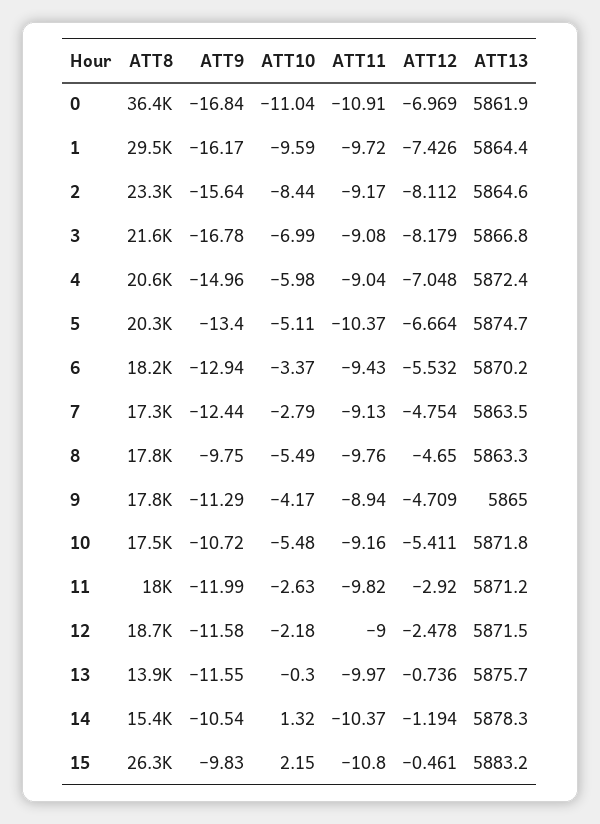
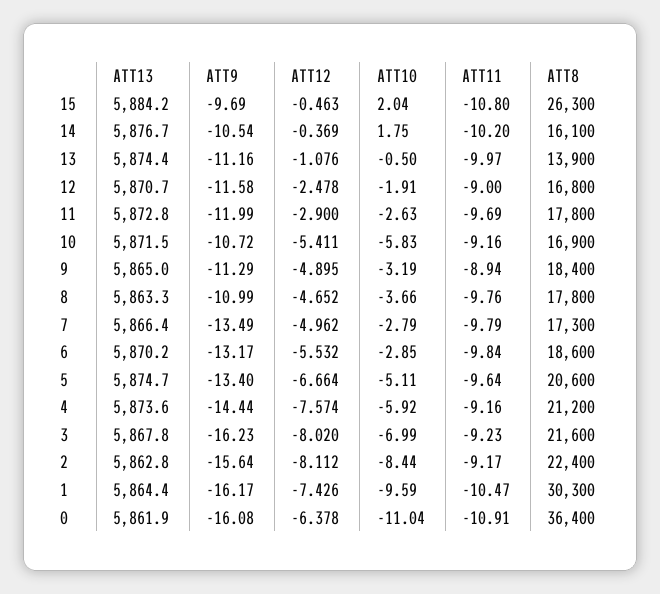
ATT9, 0: -16.84 -> -16.08
ATT12, 0: -6.969 -> -6.378
ATT8, 1: 29500 -> 30300
ATT11, 1: -9.72 -> -10.47
ATT8, 2: 23300 -> 22400
ATT13, 2: 5864.6 -> 5862.8
ATT9, 3: -16.78 -> -16.23
ATT11, 3: -9.08 -> -9.23
ATT12, 3: -8.179 -> -8.02
ATT13, 3: 5866.8 -> 5867.8
ATT8, 4: 20600 -> 21200
ATT9, 4: -14.96 -> -14.44
ATT10, 4: -5.98 -> -5.92
ATT11, 4: -9.04 -> -9.16
ATT12, 4: -7.048 -> -7.574
ATT13, 4: 5872.4 -> 5873.6
ATT8, 5: 20300 -> 20600
ATT11, 5: -10.37 -> -9.64
ATT8, 6: 18200 -> 18600
ATT9, 6: -12.94 -> -13.17
ATT10, 6: -3.37 -> -2.85
ATT11, 6: -9.43 -> -9.84
ATT9, 7: -12.44 -> -13.49
ATT11, 7: -9.13 -> -9.79
ATT12, 7: -4.754 -> -4.962
ATT13, 7: 5863.5 -> 5866.4
ATT9, 8: -9.75 -> -10.99
ATT10, 8: -5.49 -> -3.66
ATT12, 8: -4.65 -> -4.652
ATT8, 9: 17800 -> 18400
ATT10, 9: -4.17 -> -3.19
ATT12, 9: -4.709 -> -4.895
ATT8, 10: 17500 -> 16900
ATT10, 10: -5.48 -> -5.83
ATT13, 10: 5871.8 -> 5871.5
ATT8, 11: 18000 -> 17800
ATT11, 11: -9.82 -> -9.69
ATT12, 11: -2.92 -> -2.9
ATT13, 11: 5871.2 -> 5872.8
ATT8, 12: 18700 -> 16800
ATT10, 12: -2.18 -> -1.91
ATT13, 12: 5871.5 -> 5870.7
ATT9, 13: -11.55 -> -11.16
ATT10, 13: -0.3 -> -0.5
ATT12, 13: -0.736 -> -1.076
ATT13, 13: 5875.7 -> 5874.4
ATT8, 14: 15400 -> 16100
ATT10, 14: 1.32 -> 1.75
ATT11, 14: -10.37 -> -10.2
ATT12, 14: -1.194 -> -0.369
ATT13, 14: 5878.3 -> 5876.7
ATT9, 15: -9.83 -> -9.69
ATT10, 15: 2.15 -> 2.04
ATT12, 15: -0.461 -> -0.463
ATT13, 15: 5883.2 -> 5884.2

